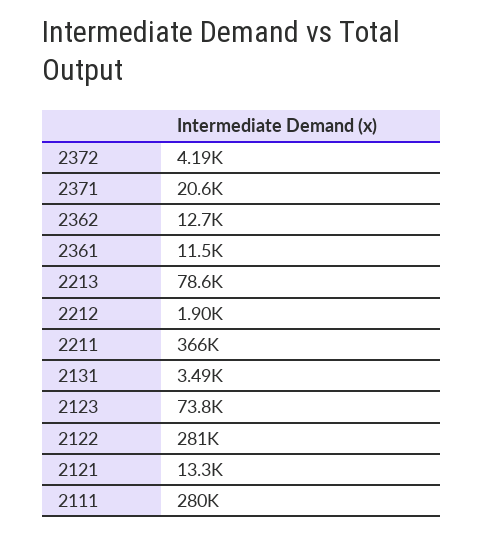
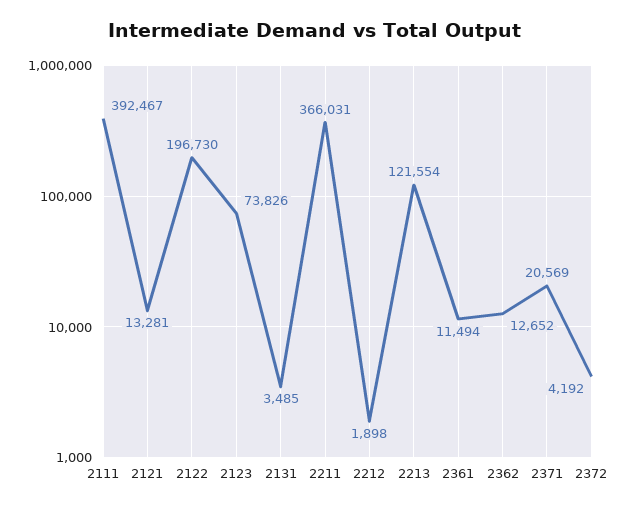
2213: 78600 -> 121554
2122: 281000 -> 196730
2111: 280000 -> 392467

